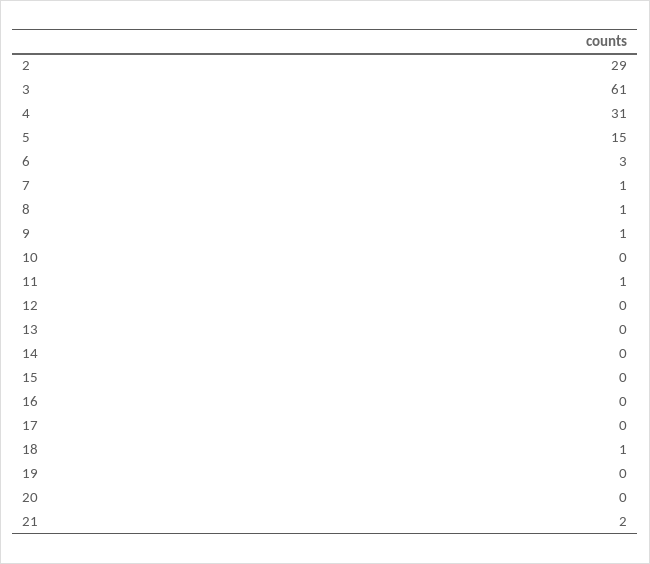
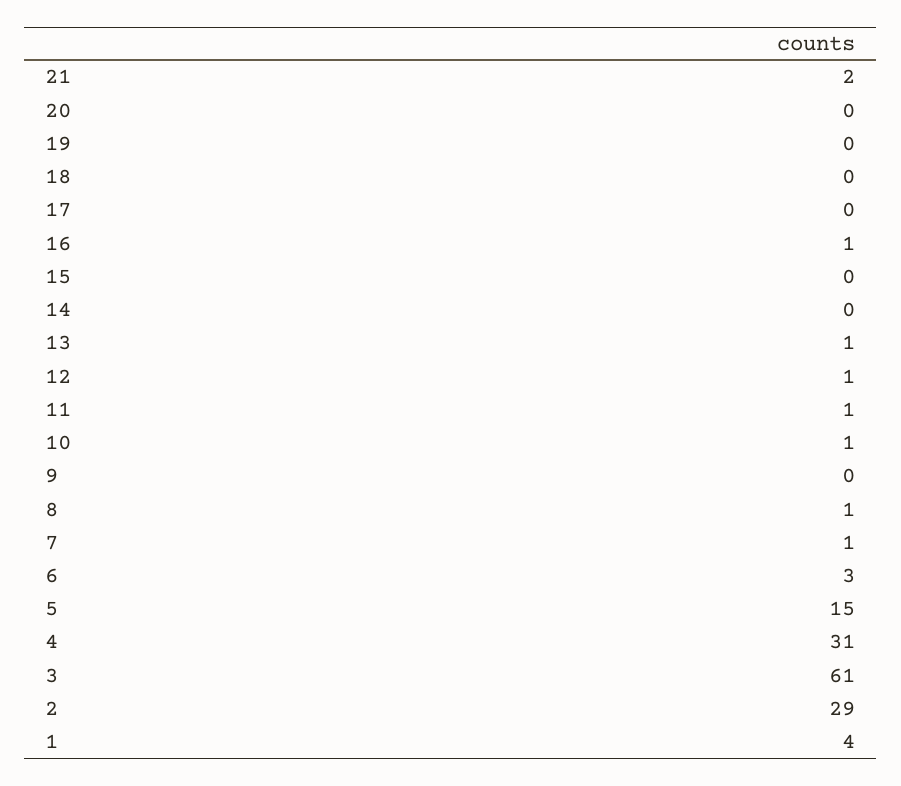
9: 1 -> 0
10: 0 -> 1
12: 0 -> 1
13: 0 -> 1
16: 0 -> 1
18: 1 -> 0
1: none -> 4

